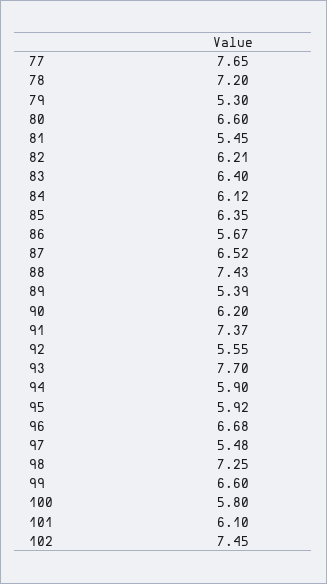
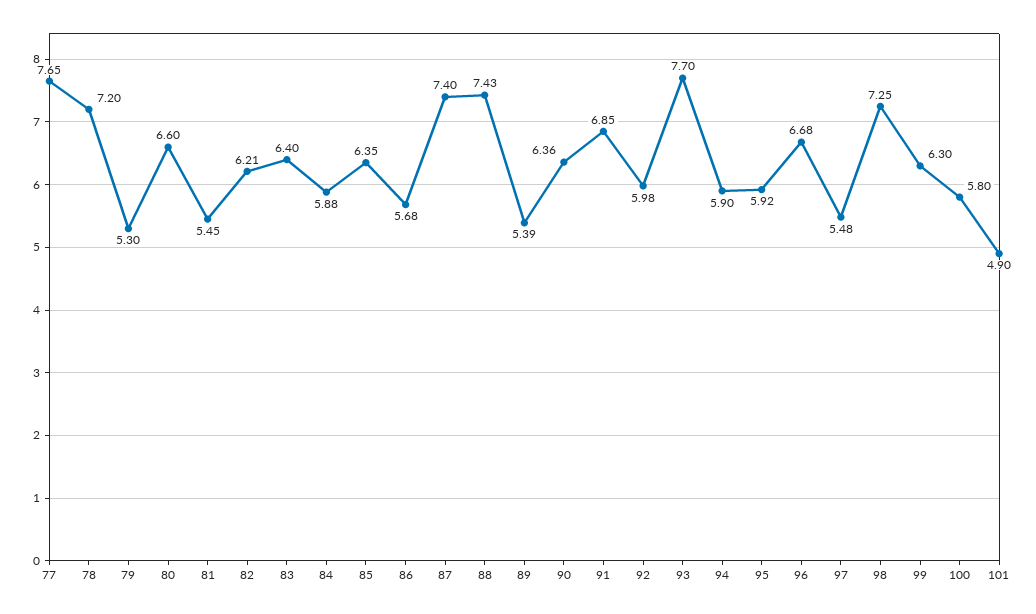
84: 6.12 -> 5.88
86: 5.67 -> 5.68
87: 6.52 -> 7.4
90: 6.2 -> 6.36
91: 7.37 -> 6.85
92: 5.55 -> 5.98
99: 6.6 -> 6.3
101: 6.1 -> 4.9
102: 7.45 -> none

